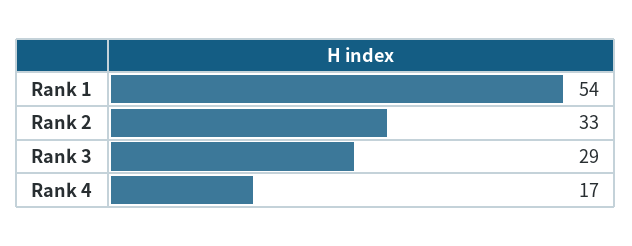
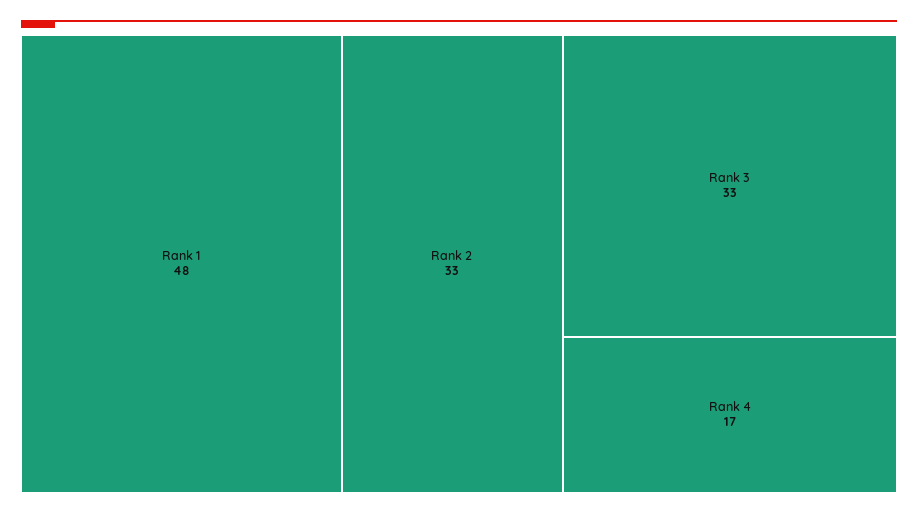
Rank 1: 54 -> 48
Rank 3: 29 -> 33

